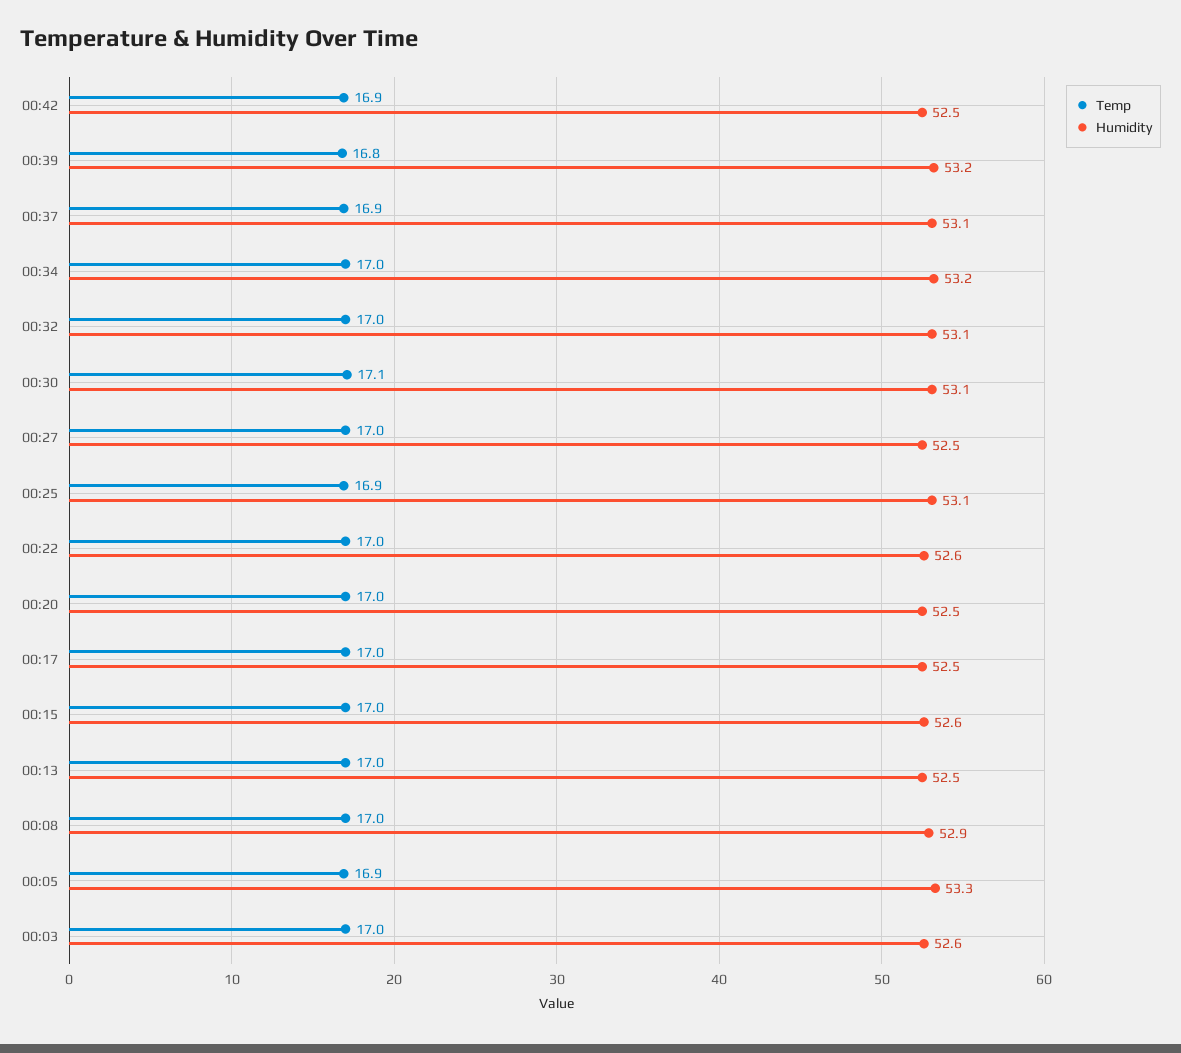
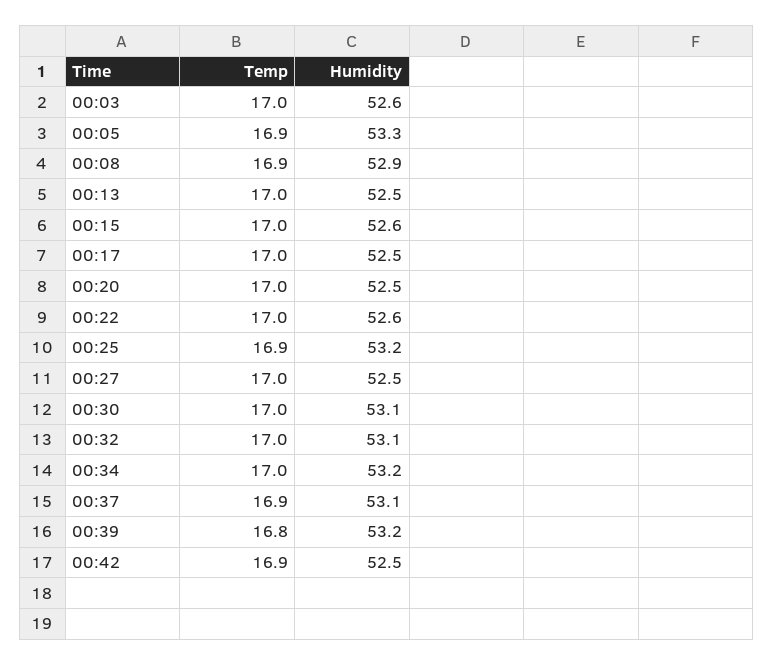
Temp, 00:30: 17.1 -> 17
Humidity, 00:25: 53.1 -> 53.2
Temp, 00:08: 17 -> 16.9

